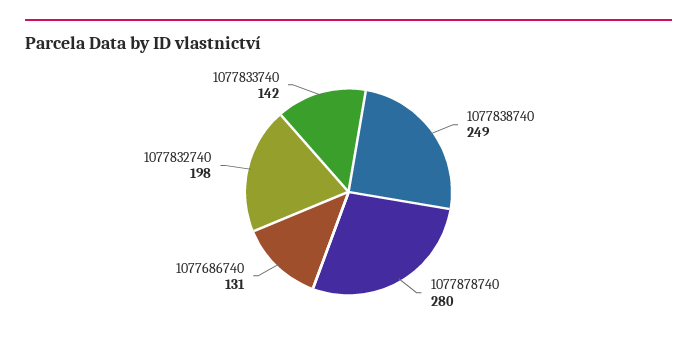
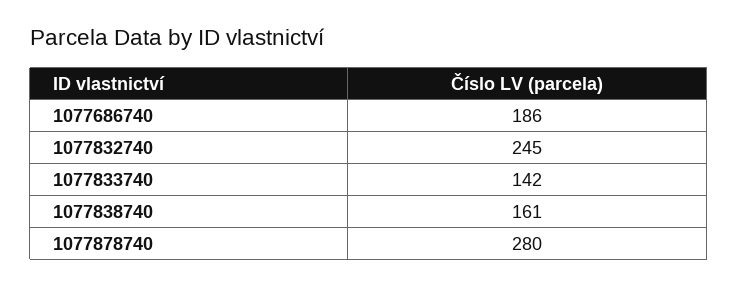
1077838740: 249 -> 161
1077686740: 131 -> 186
1077832740: 198 -> 245

